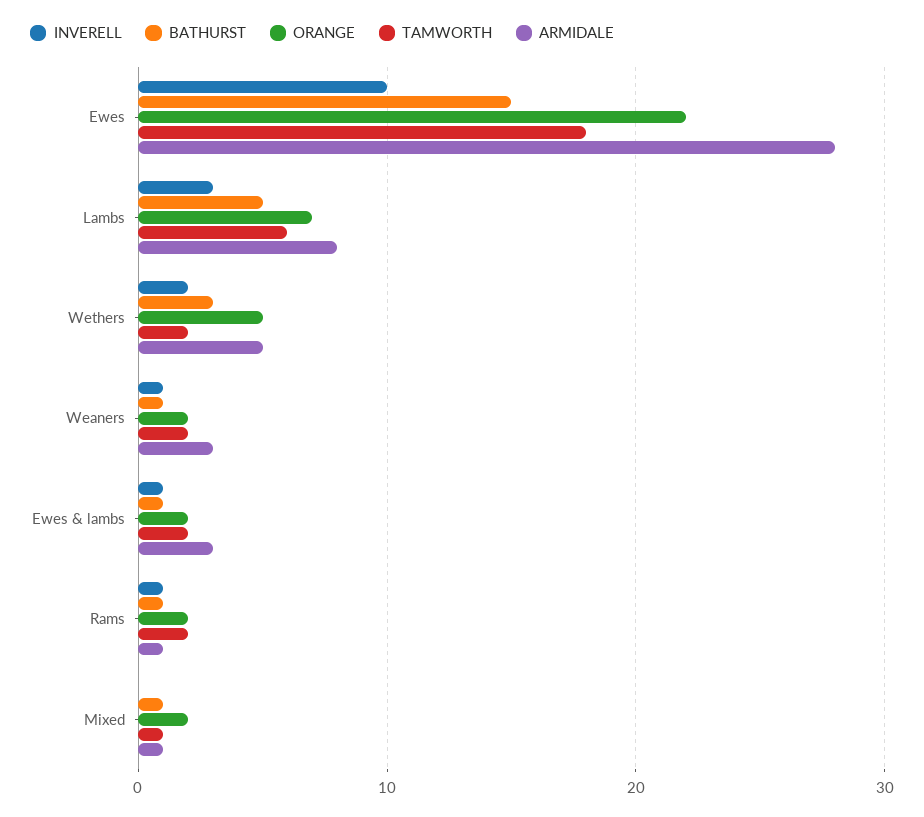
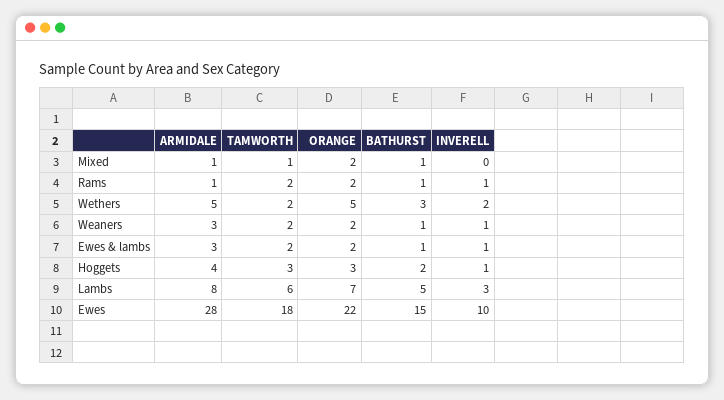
ARMIDALE, Hoggets: none -> 4
TAMWORTH, Hoggets: none -> 3
ORANGE, Hoggets: none -> 3
BATHURST, Hoggets: none -> 2
INVERELL, Hoggets: none -> 1

